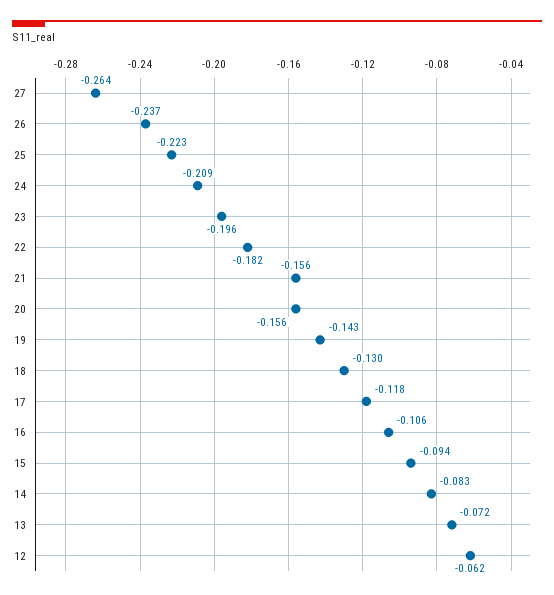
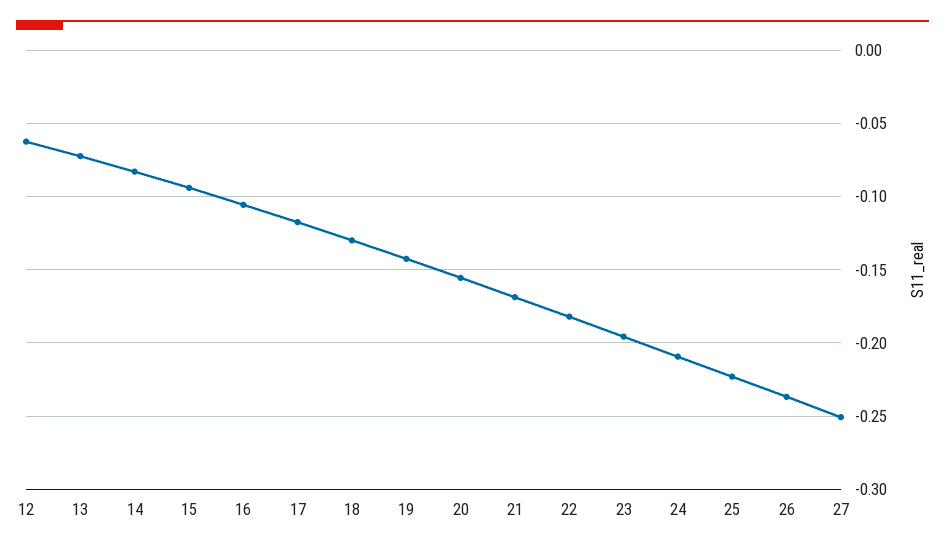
27: -0.264 -> -0.25
21: -0.156 -> -0.17

